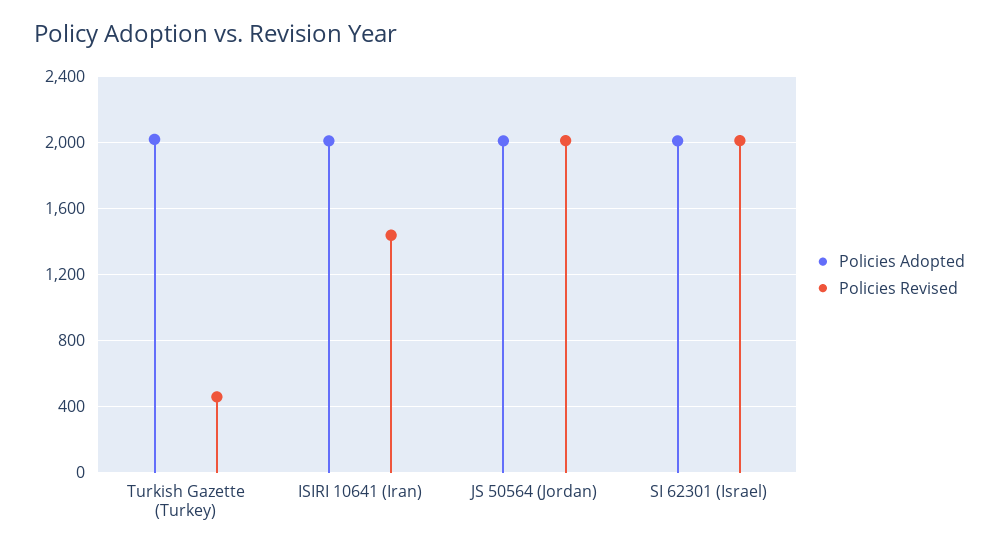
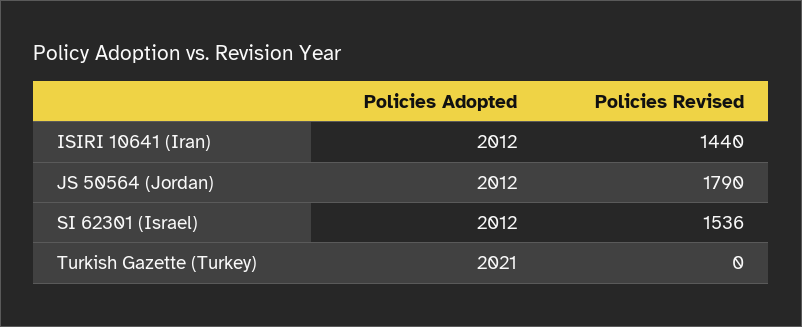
Policies Revised, Turkish Gazette (Turkey): 450 -> 0
Policies Revised, JS 50564 (Jordan): 2000 -> 1790
Policies Revised, SI 62301 (Israel): 2000 -> 1536

